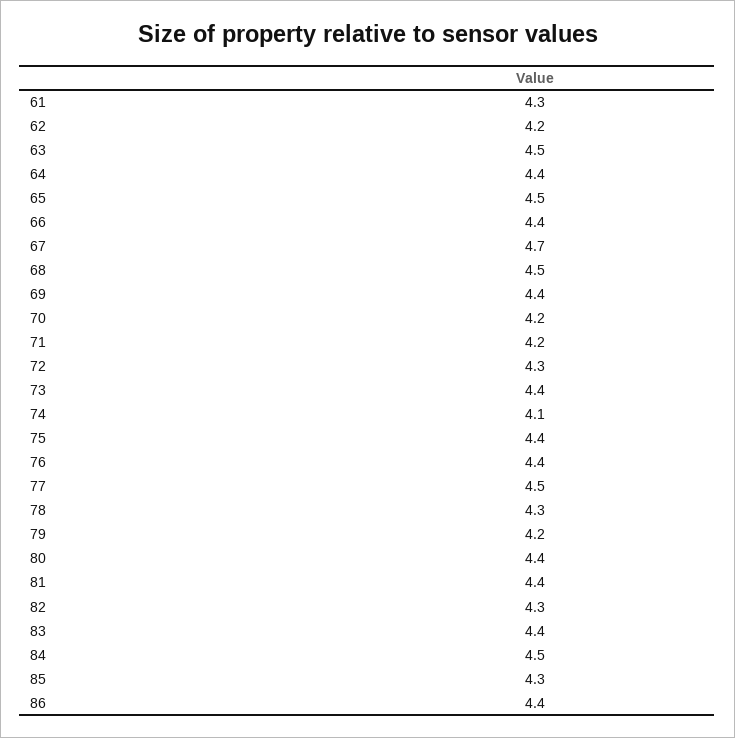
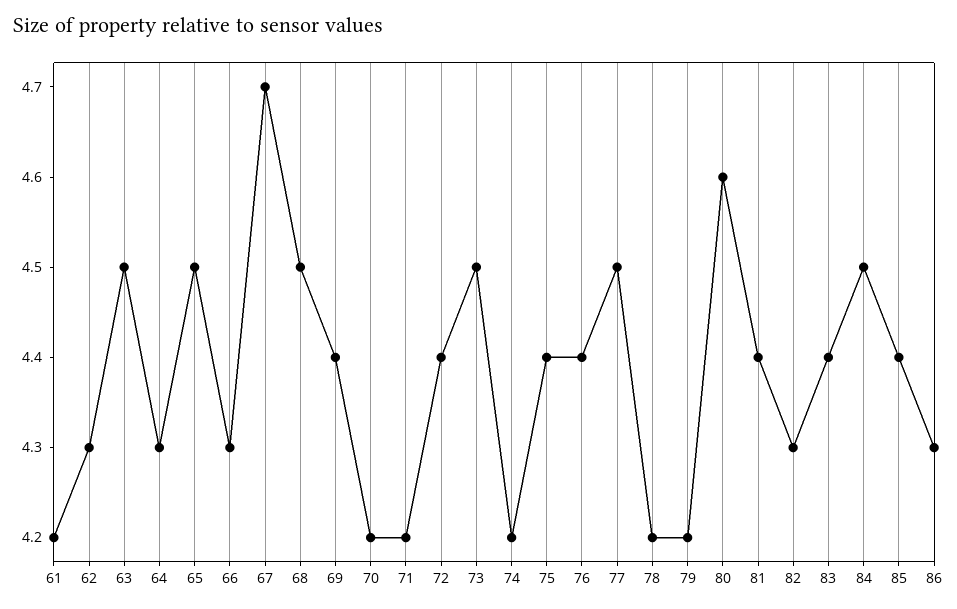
61: 4.3 -> 4.2
62: 4.2 -> 4.3
64: 4.4 -> 4.3
66: 4.4 -> 4.3
72: 4.3 -> 4.4
73: 4.4 -> 4.5
74: 4.1 -> 4.2
78: 4.3 -> 4.2
80: 4.4 -> 4.6
85: 4.3 -> 4.4
86: 4.4 -> 4.3

